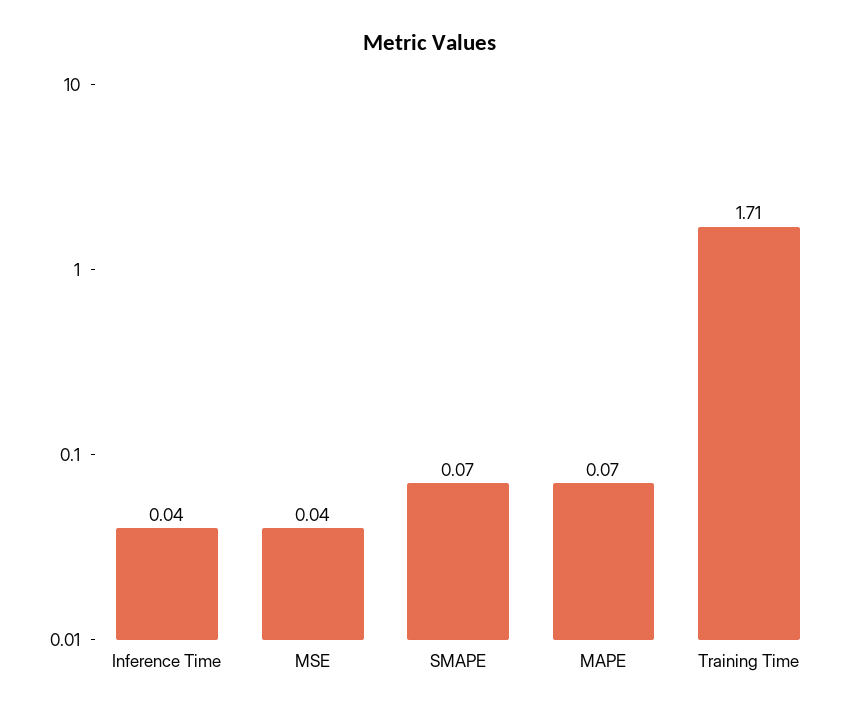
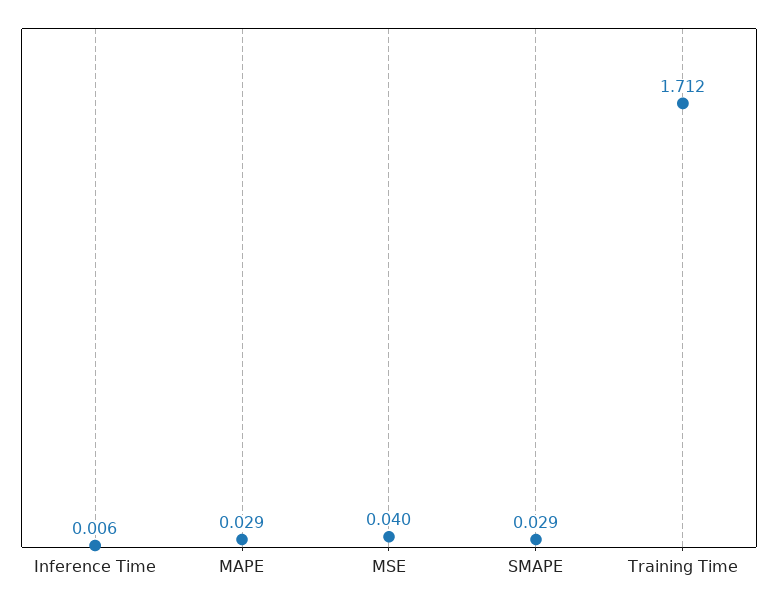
Inference Time: 0.04 -> 0.006
SMAPE: 0.07 -> 0.029
MAPE: 0.07 -> 0.029

